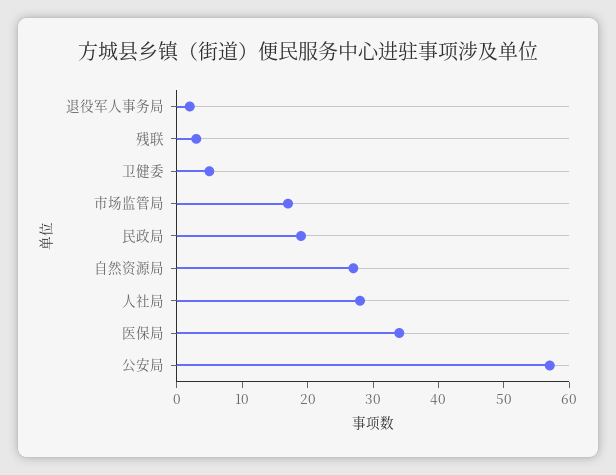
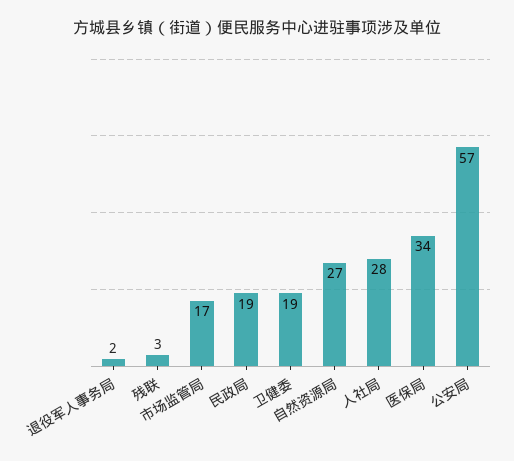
卫健委: 5 -> 19

